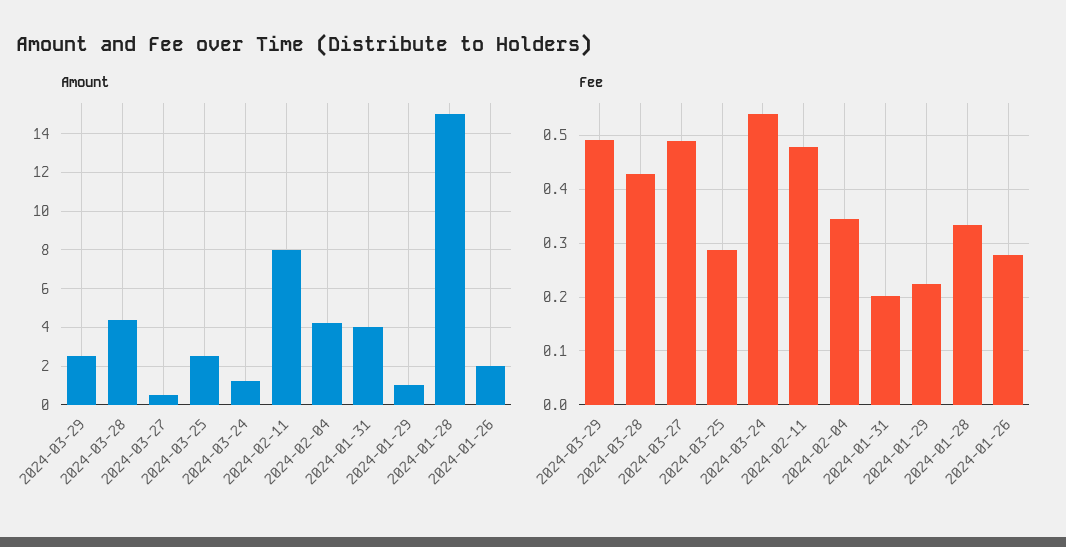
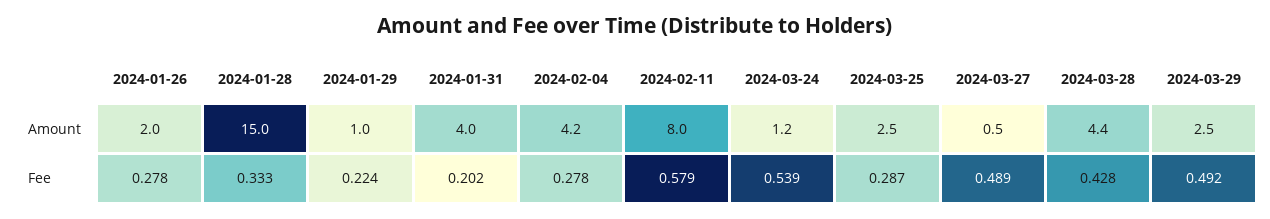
Fee, 2024-02-11: 0.48 -> 0.579
Fee, 2024-02-04: 0.34 -> 0.278

